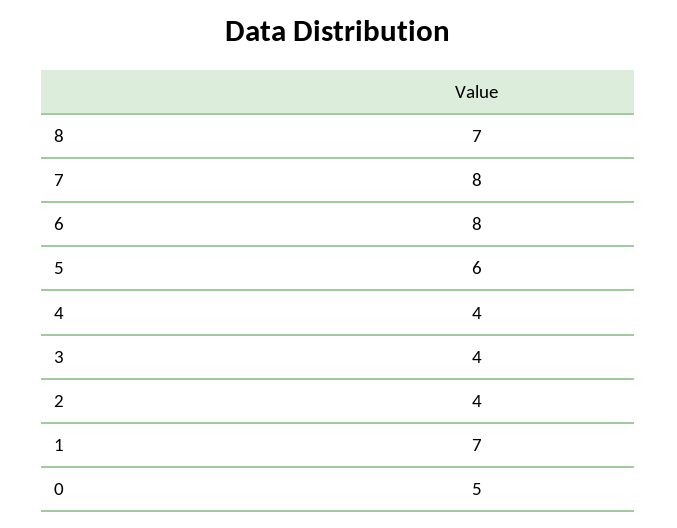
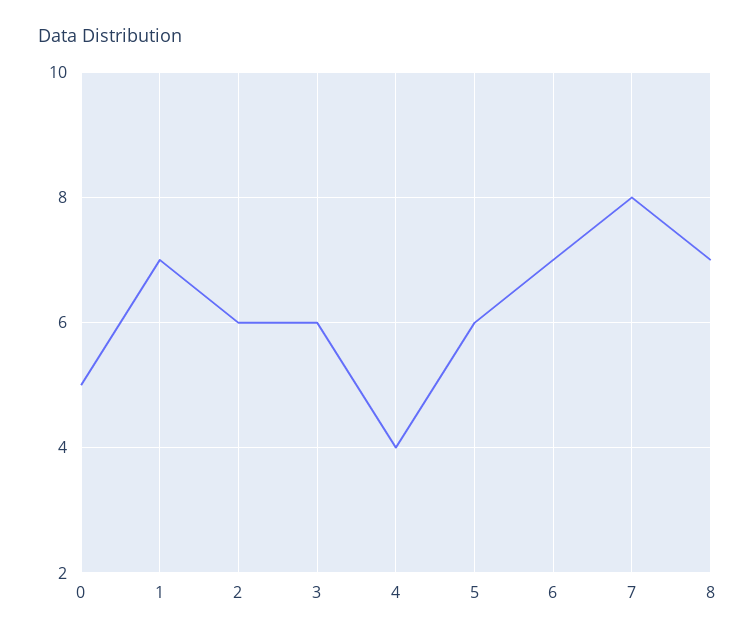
6: 8 -> 7
3: 4 -> 6
2: 4 -> 6

